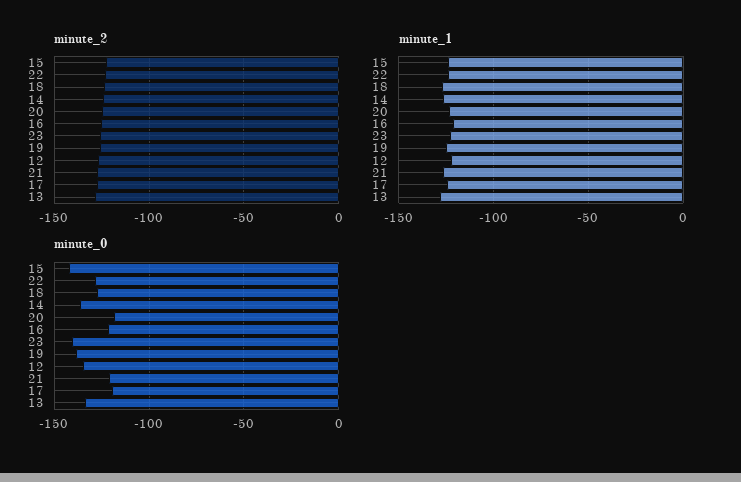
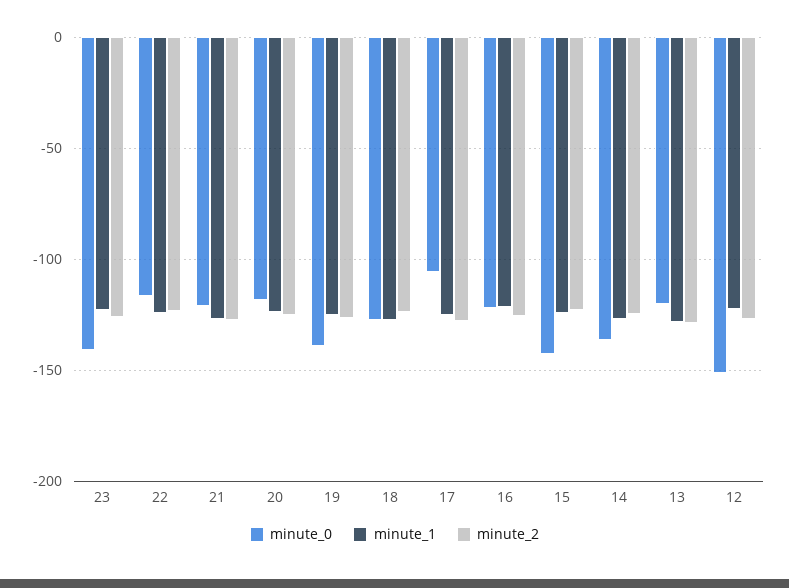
minute_0, 22: -130 -> -115
minute_0, 12: -135 -> -150
minute_0, 17: -120 -> -105
minute_0, 13: -135 -> -120

